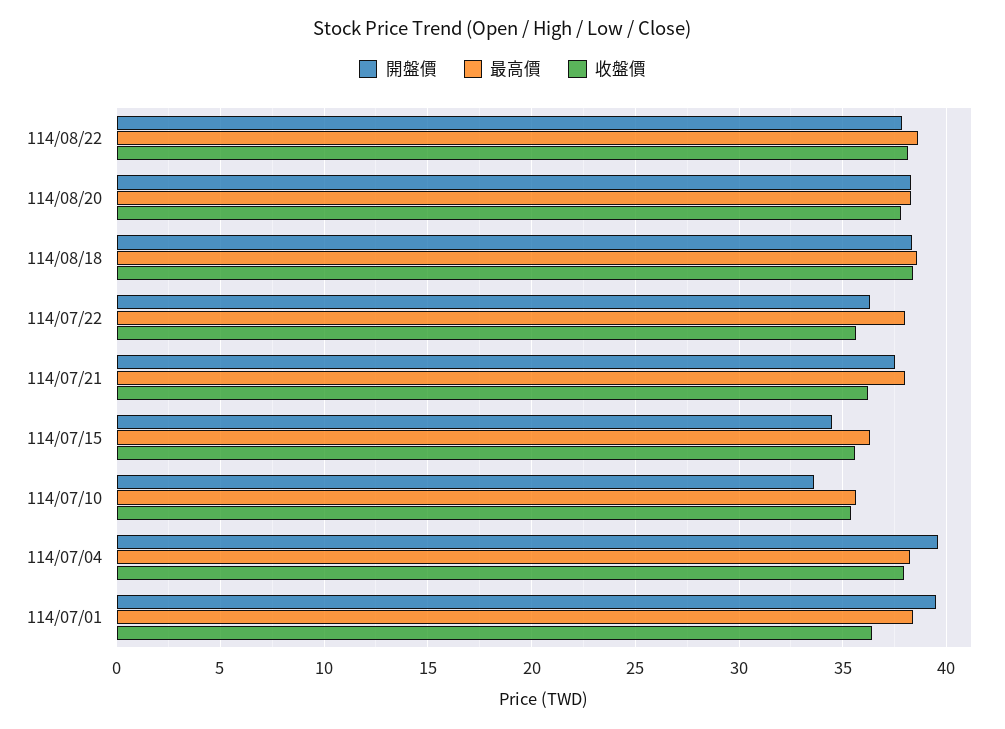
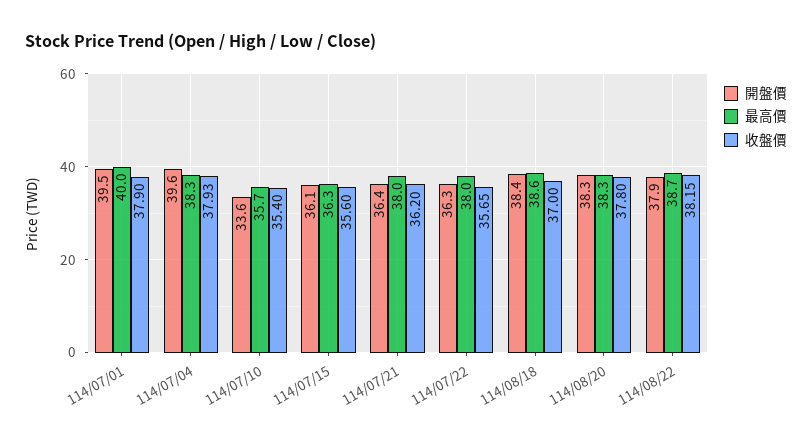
收盤價, 114/08/18: 38.5 -> 37
開盤價, 114/07/21: 37.5 -> 36.4
開盤價, 114/07/15: 34.5 -> 36.1
最高價, 114/07/01: 38.5 -> 40
收盤價, 114/07/01: 36.5 -> 37.9

